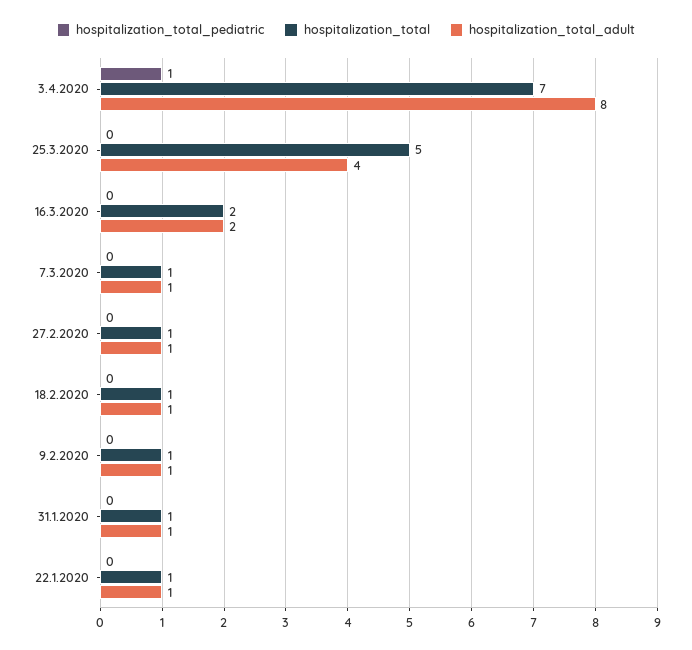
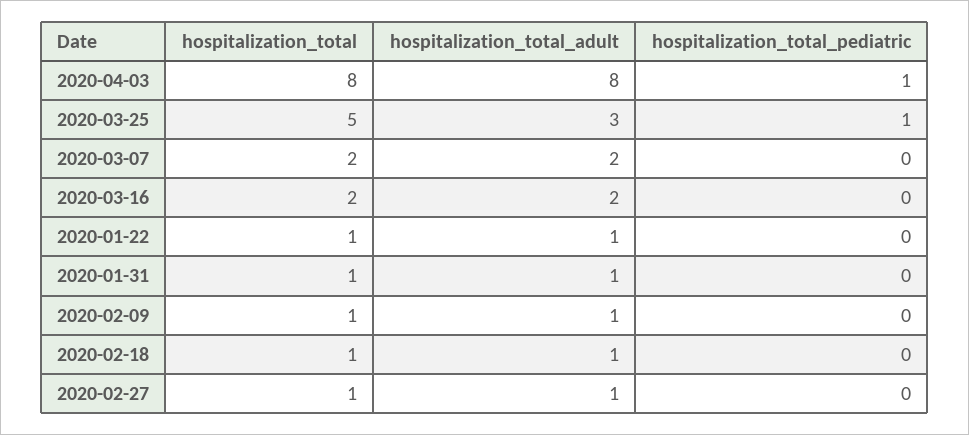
hospitalization_total, 3.4.2020: 7 -> 8
hospitalization_total_pediatric, 25.3.2020: 0 -> 1
hospitalization_total_adult, 25.3.2020: 4 -> 3
hospitalization_total, 7.3.2020: 1 -> 2
hospitalization_total_adult, 7.3.2020: 1 -> 2

